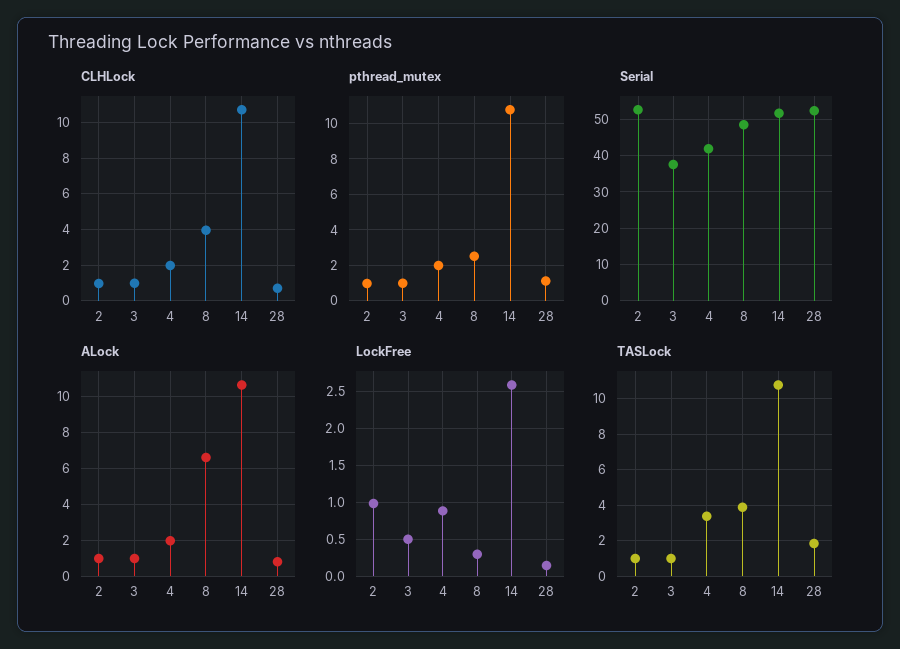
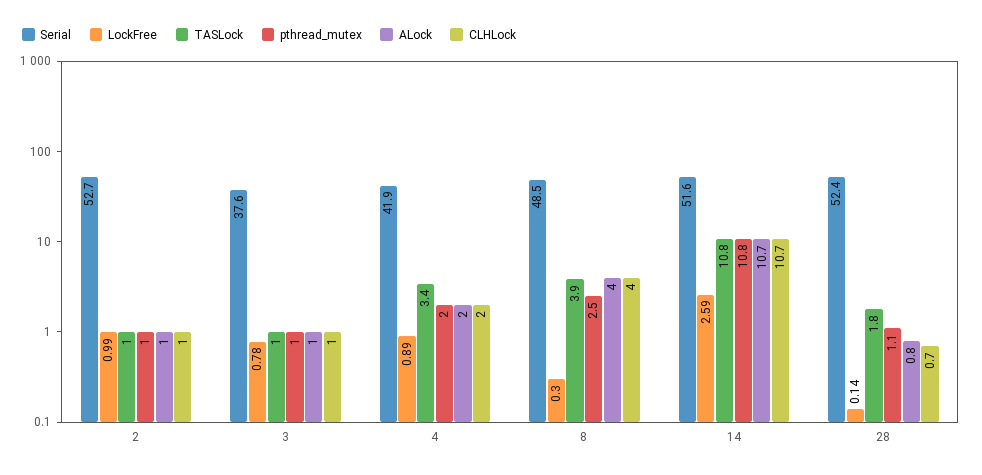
ALock, 8: 6.5 -> 4
LockFree, 3: 0.5 -> 0.78

